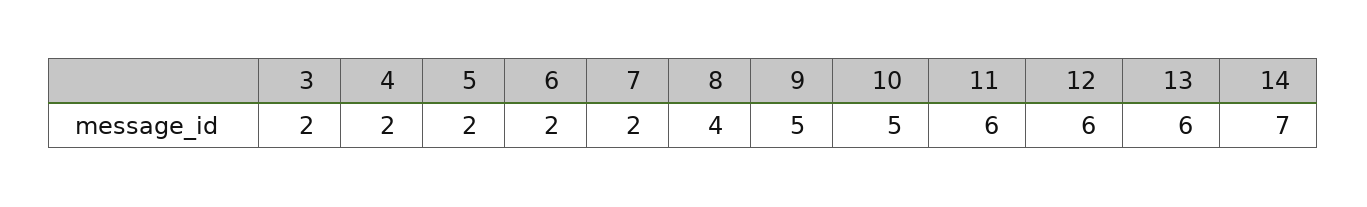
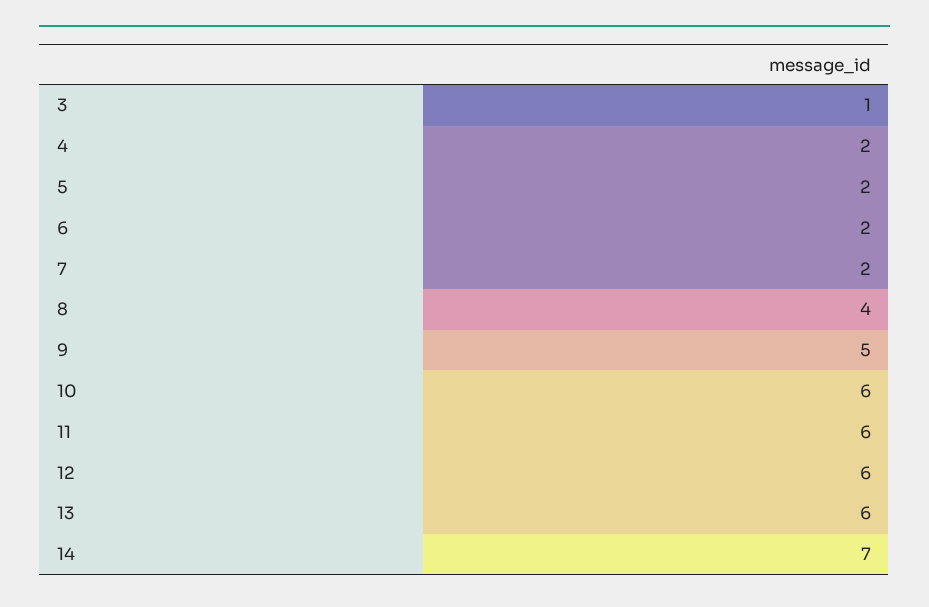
3: 2 -> 1
10: 5 -> 6

